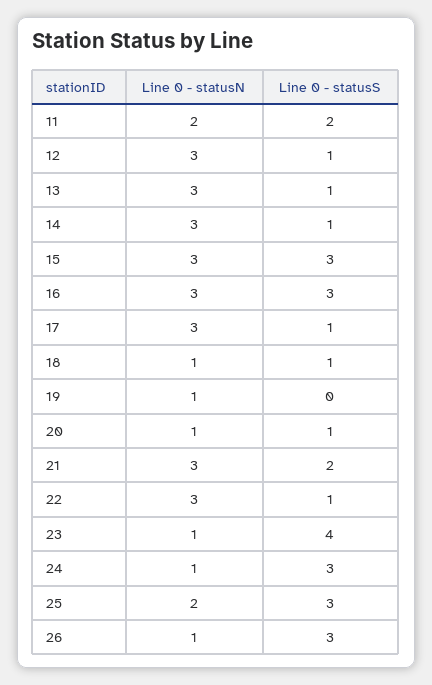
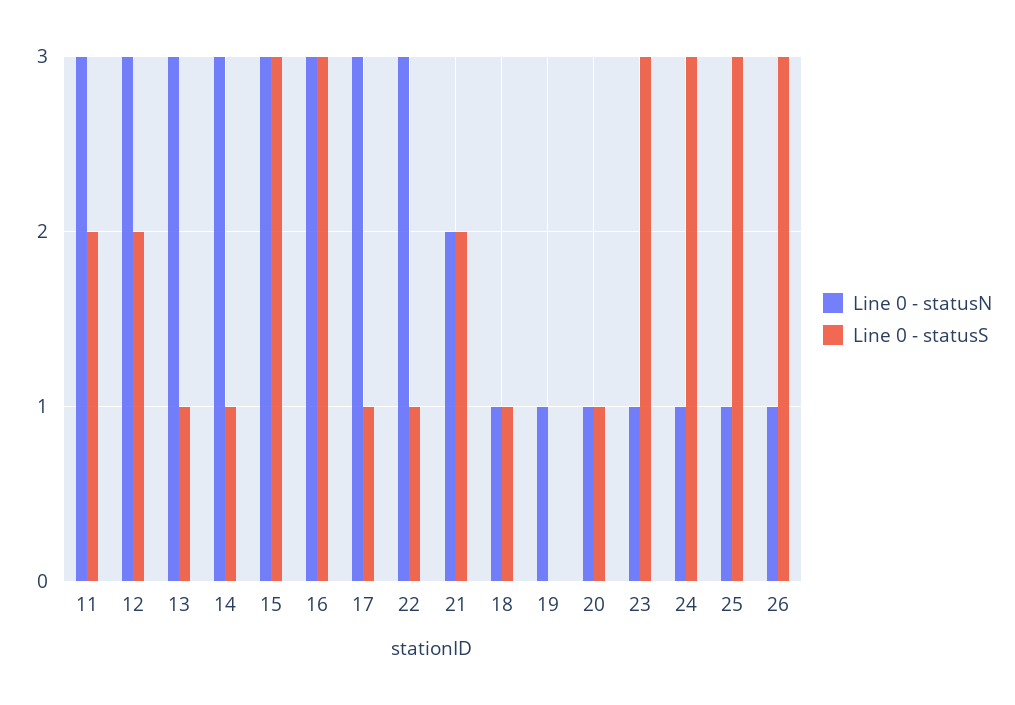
Line 0 - statusN, 11: 2 -> 3
Line 0 - statusS, 12: 1 -> 2
Line 0 - statusN, 21: 3 -> 2
Line 0 - statusS, 23: 4 -> 3
Line 0 - statusN, 25: 2 -> 1

